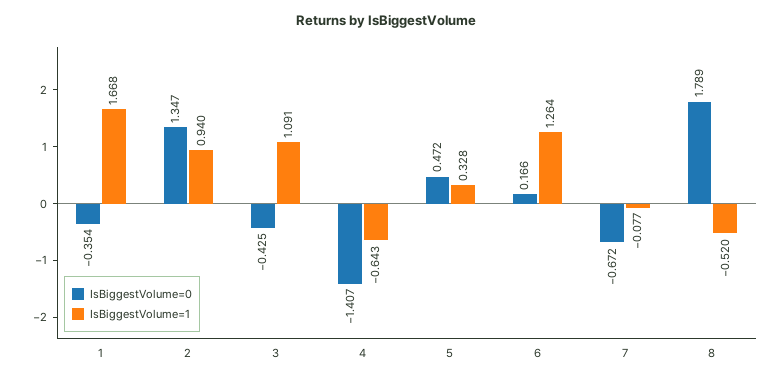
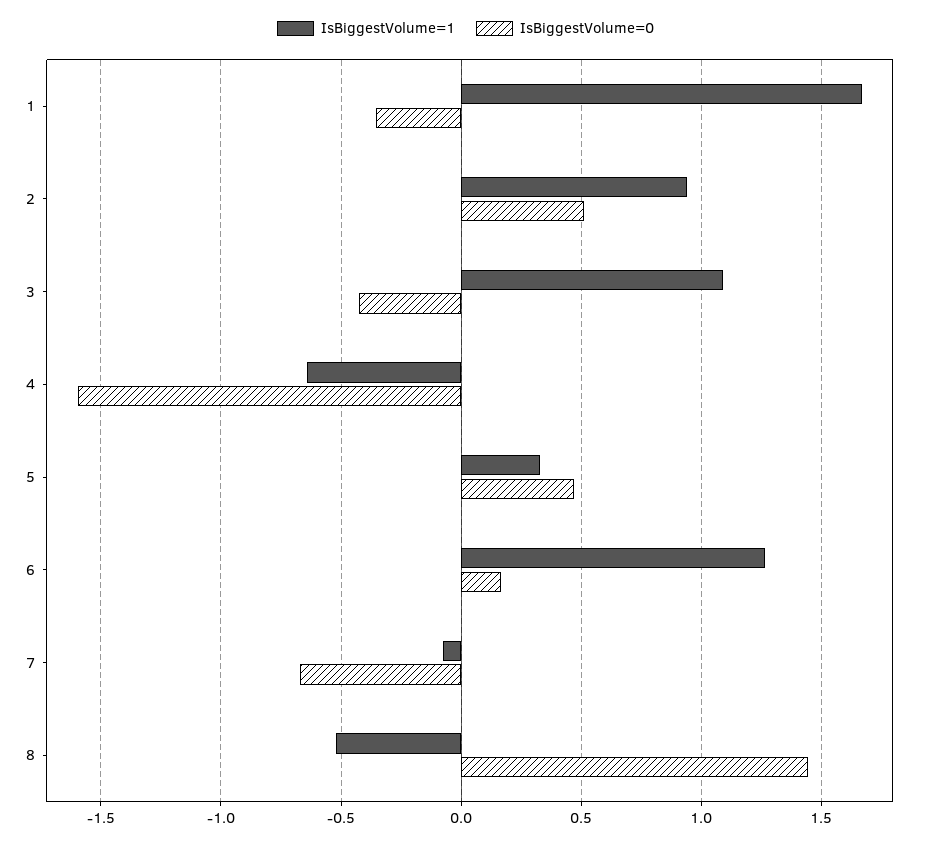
IsBiggestVolume=0, 2: 1.347 -> 0.5
IsBiggestVolume=0, 4: -1.407 -> -1.6
IsBiggestVolume=0, 8: 1.789 -> 1.45

